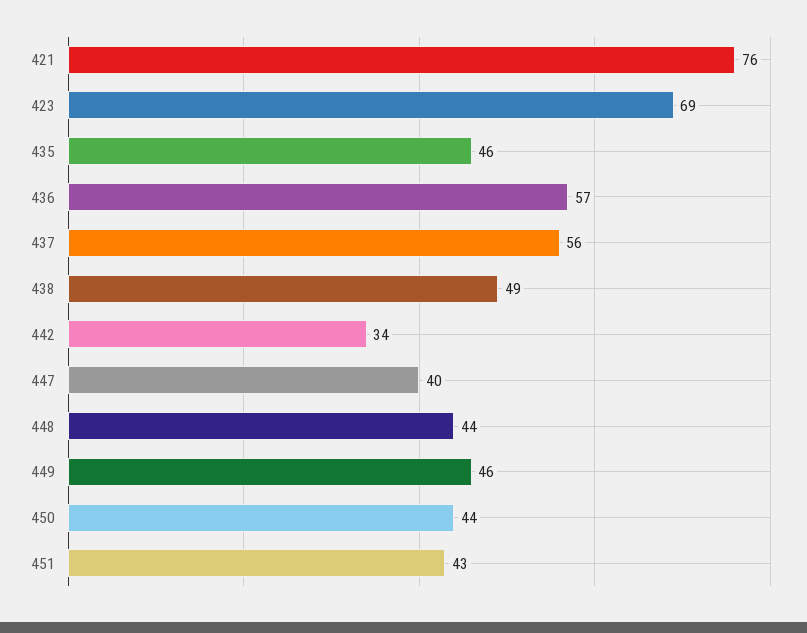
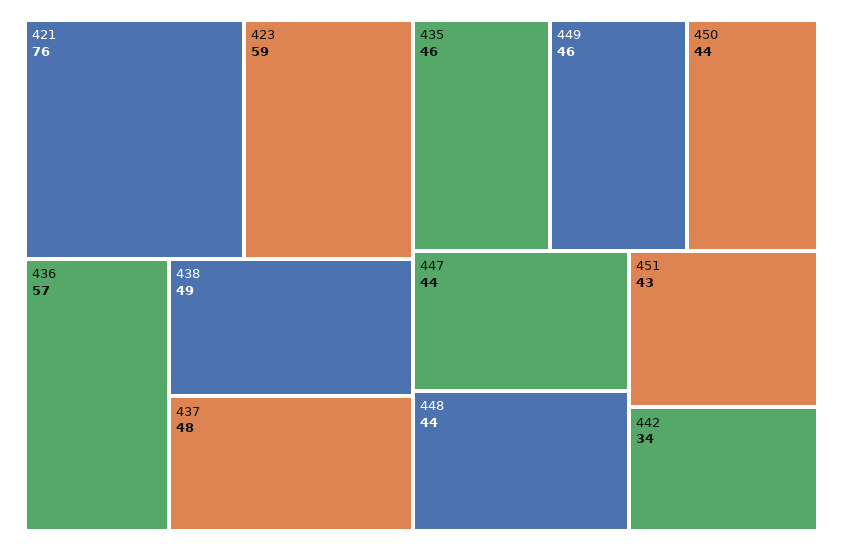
423: 69 -> 59
437: 56 -> 48
447: 40 -> 44

